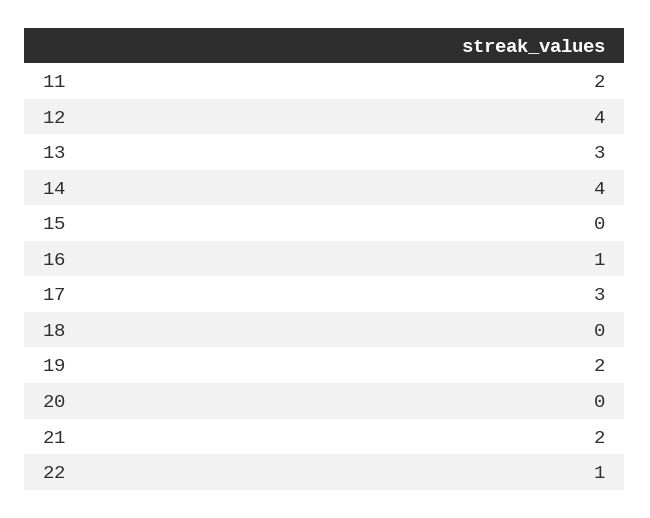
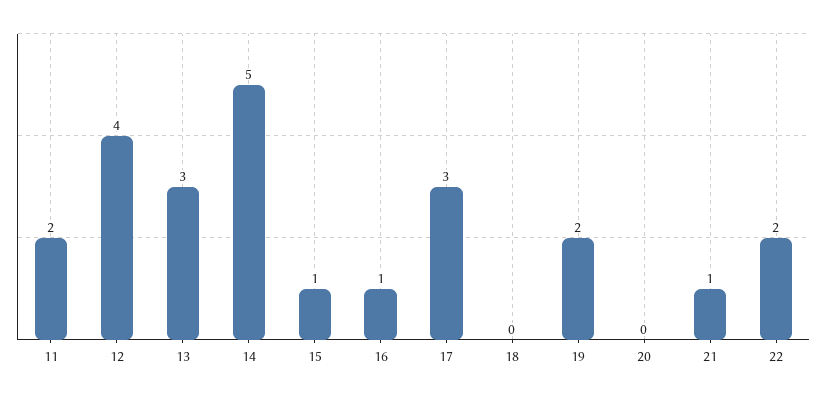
14: 4 -> 5
15: 0 -> 1
21: 2 -> 1
22: 1 -> 2

